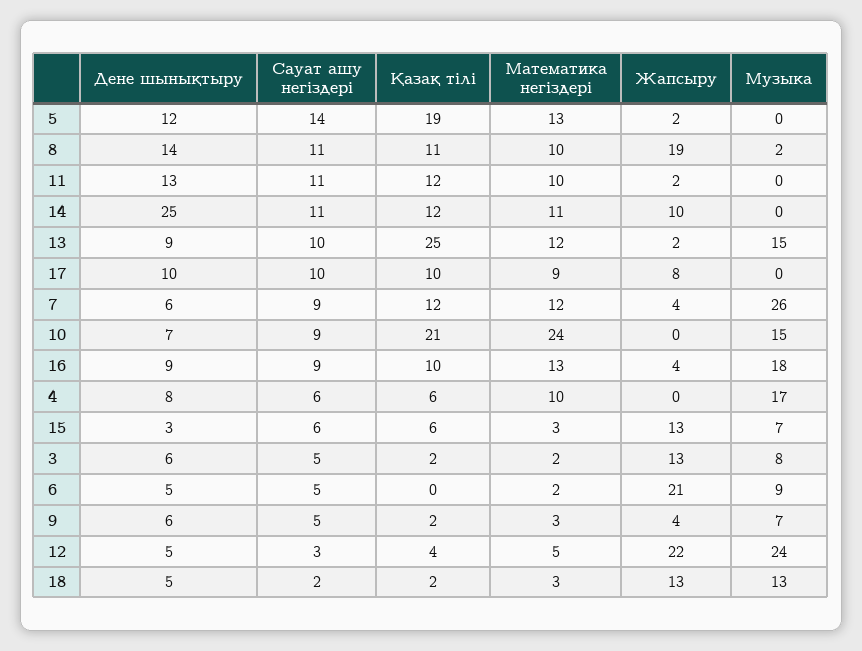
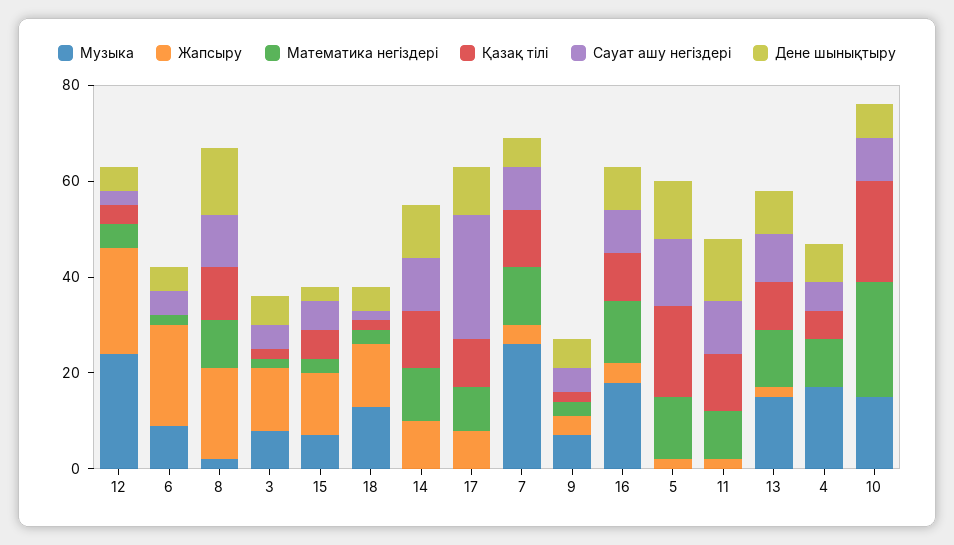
Дене шынықтыру, 14: 25 -> 10
Қазақ тілі, 13: 25 -> 10
Сауат ашу негіздері, 17: 10 -> 25

